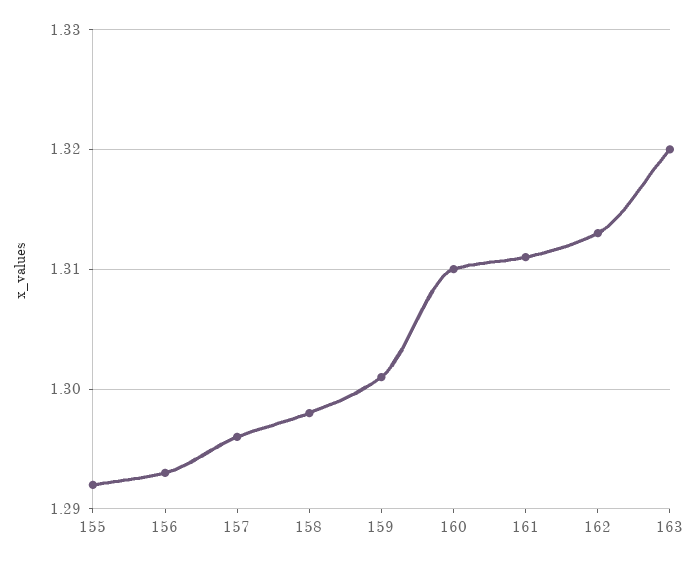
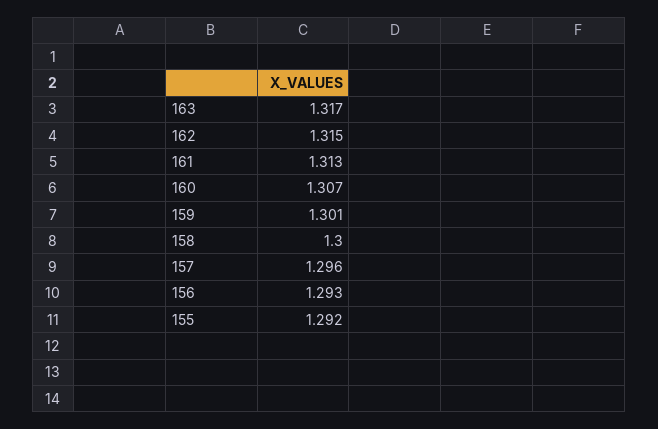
158: 1.298 -> 1.3
160: 1.31 -> 1.307
161: 1.311 -> 1.313
162: 1.313 -> 1.315
163: 1.32 -> 1.317

